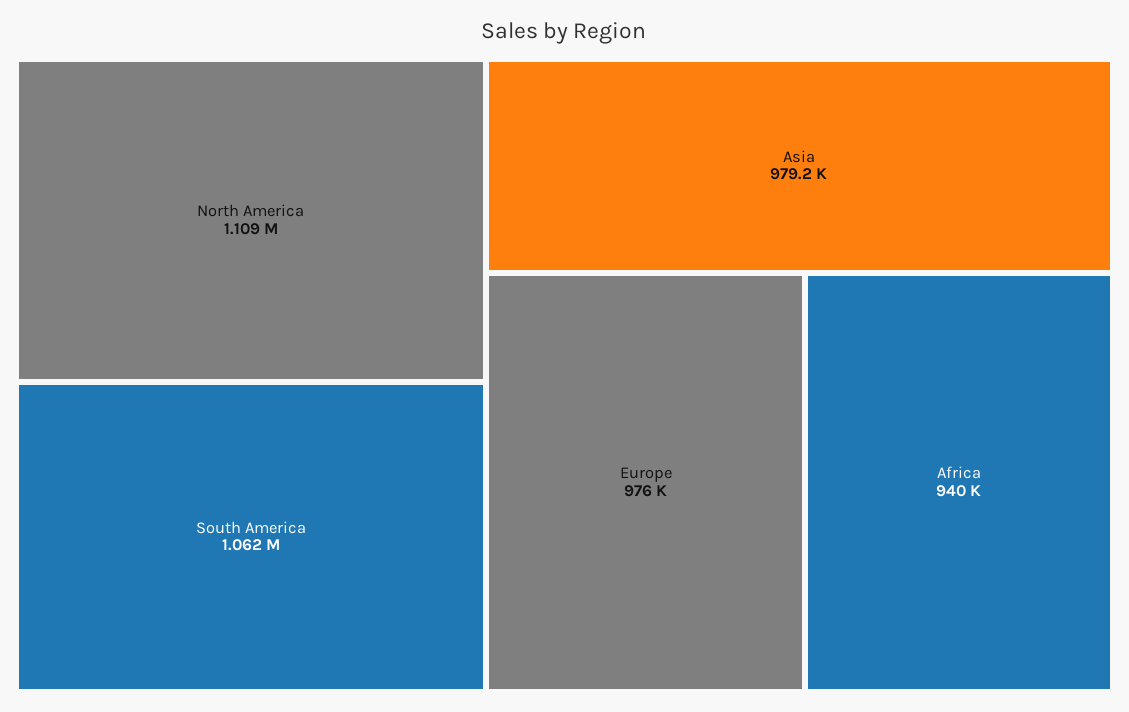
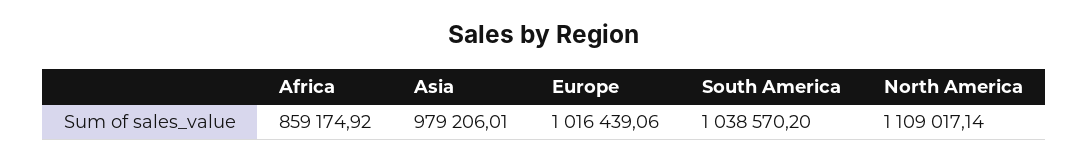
South America: 1062000 -> 1038570.2
Europe: 976000 -> 1016439.06
Africa: 940000 -> 859174.92

